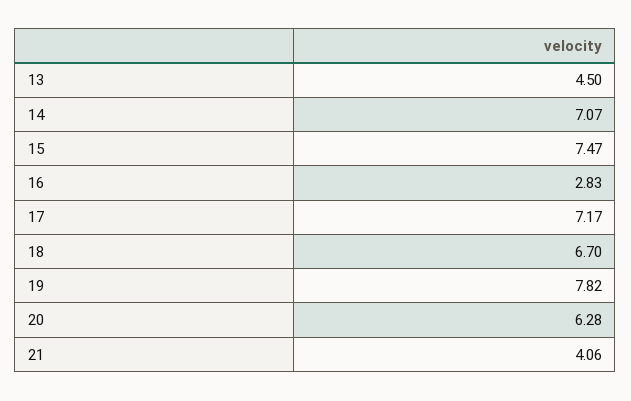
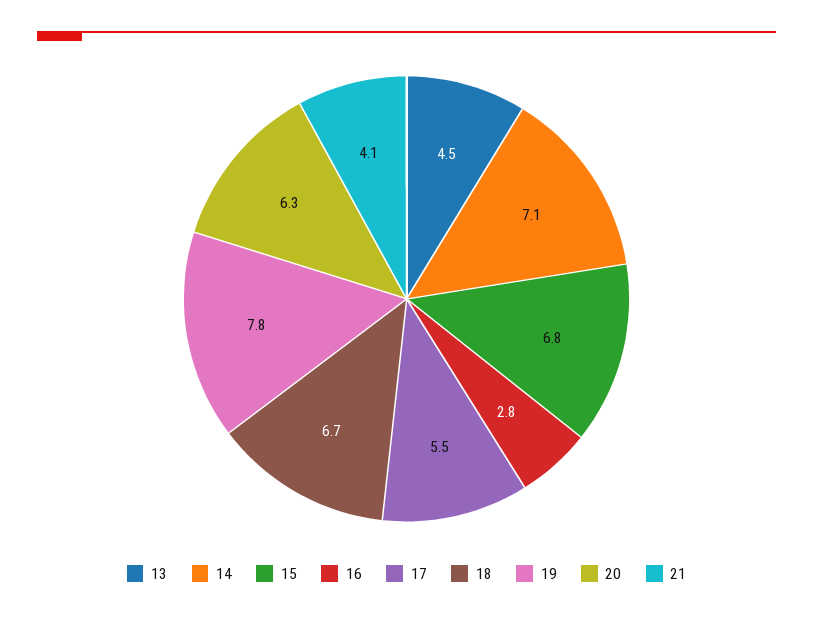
15: 7.47 -> 6.8
17: 7.17 -> 5.5

